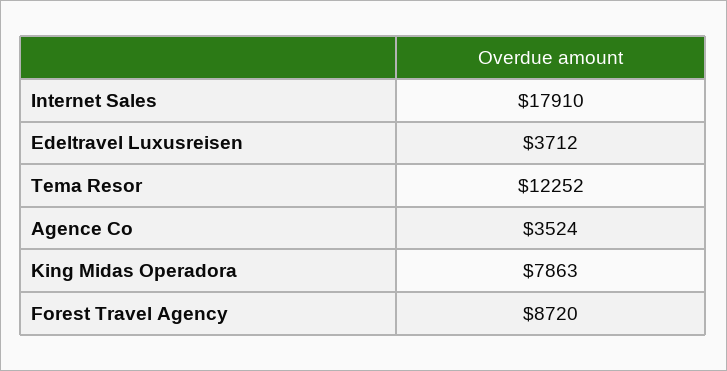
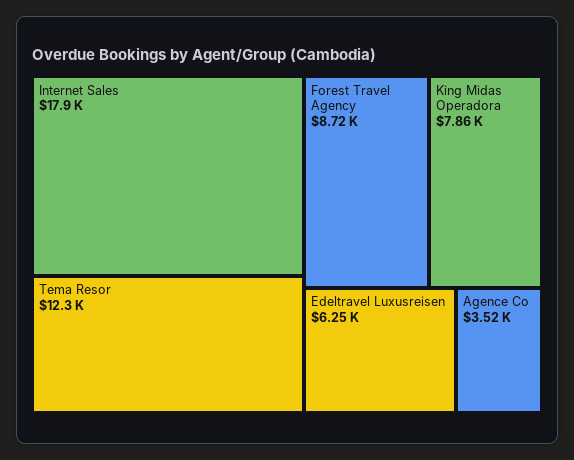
Edeltravel Luxusreisen: 3712 -> 6250

